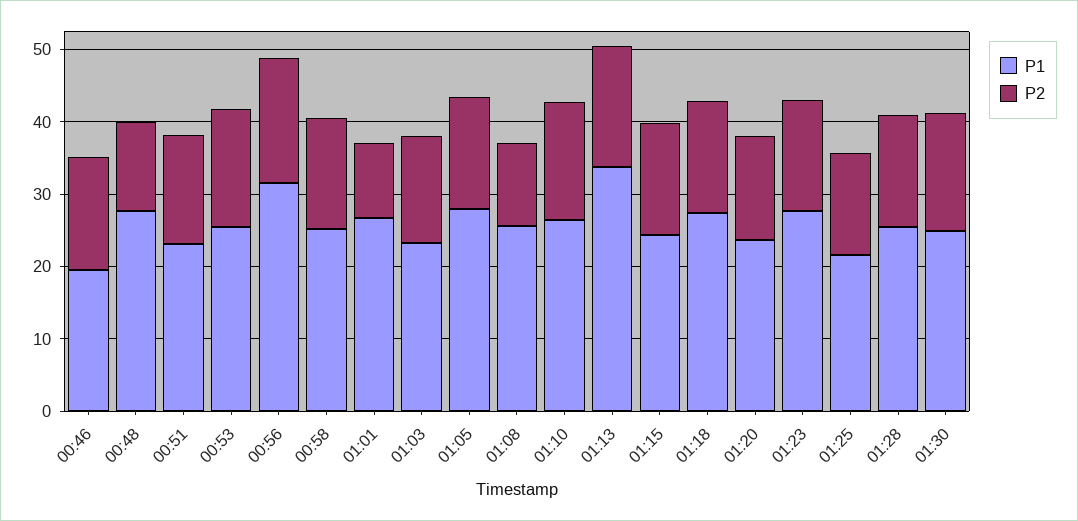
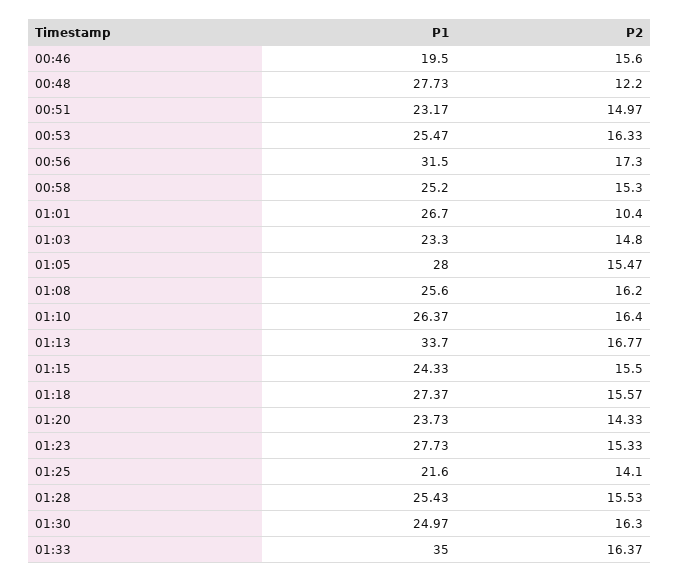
P2, 01:08: 12 -> 16.2
P1, 01:33: none -> 35
P2, 01:33: none -> 16.37

